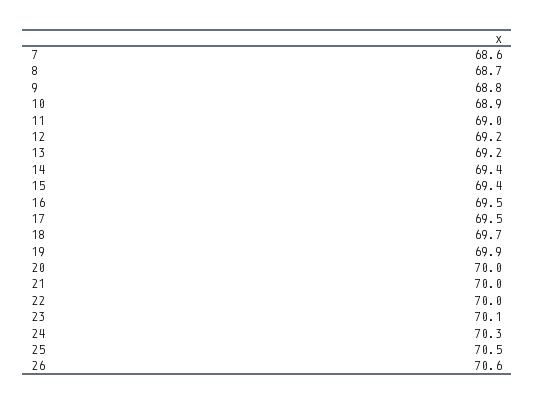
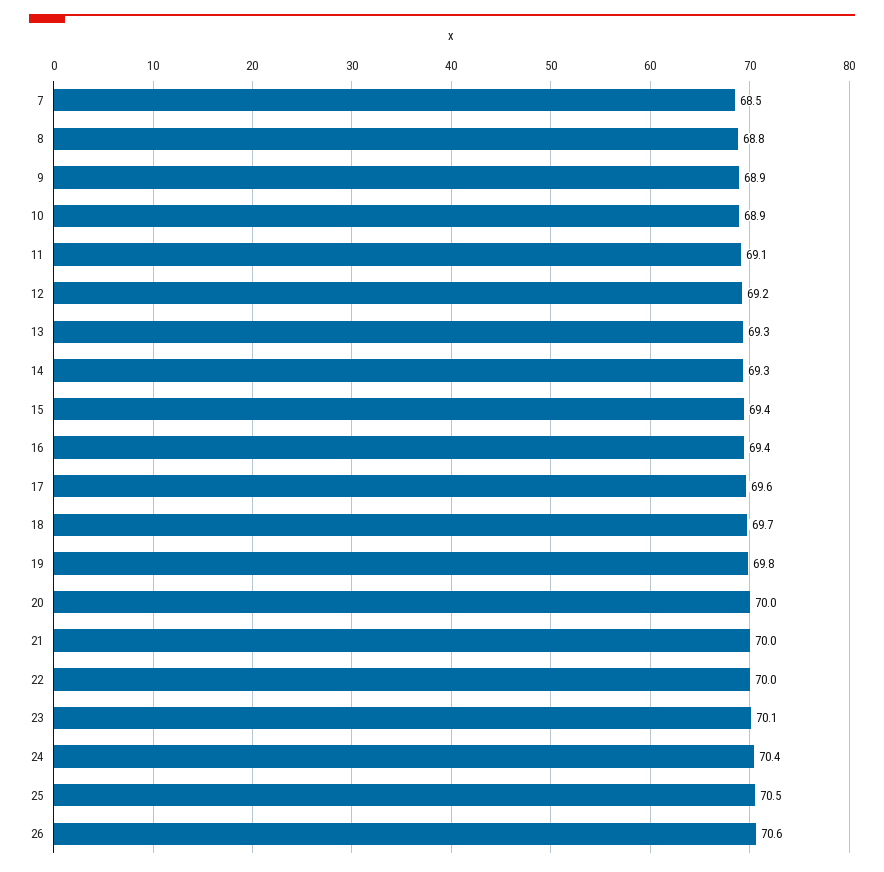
7: 68.6 -> 68.5
8: 68.7 -> 68.8
9: 68.8 -> 68.9
11: 69 -> 69.1
13: 69.2 -> 69.3
14: 69.4 -> 69.3
16: 69.5 -> 69.4
17: 69.5 -> 69.6
19: 69.9 -> 69.8
24: 70.3 -> 70.4

